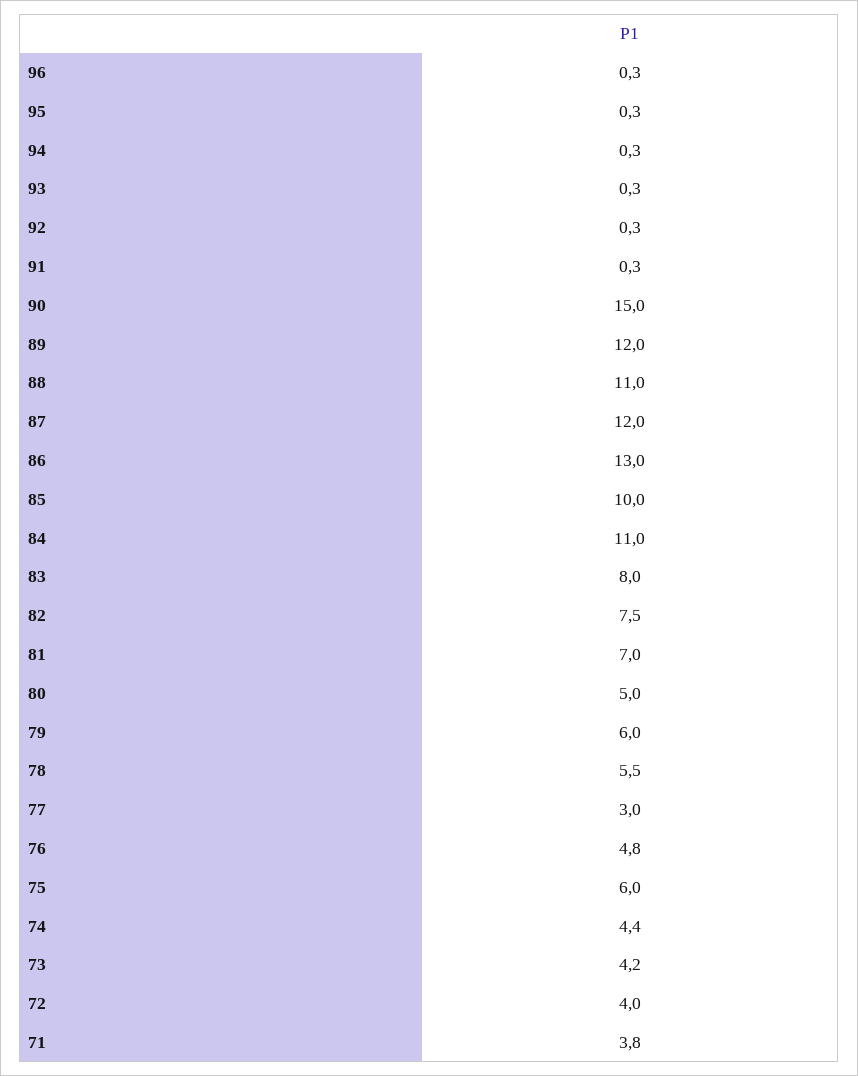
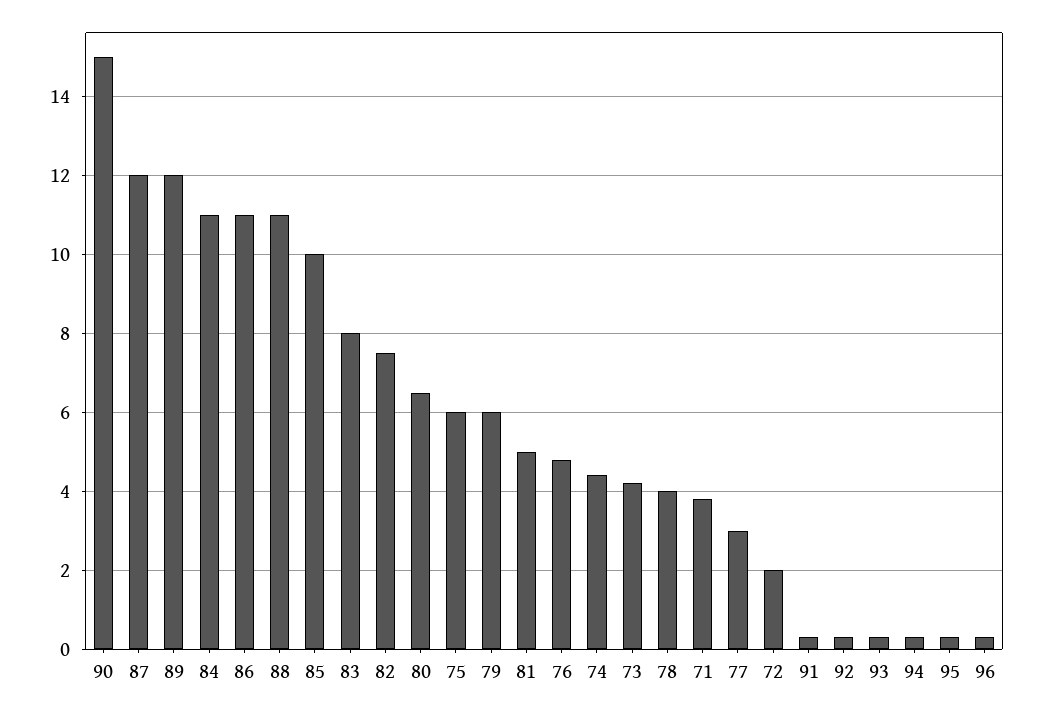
86: 13 -> 11
81: 7 -> 5
80: 5 -> 6.5
78: 5.5 -> 4
72: 4 -> 2

